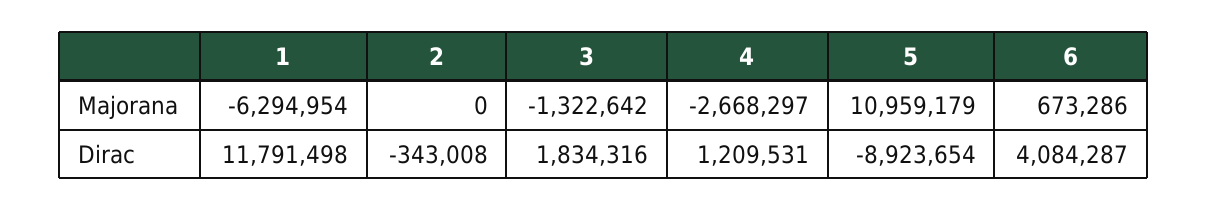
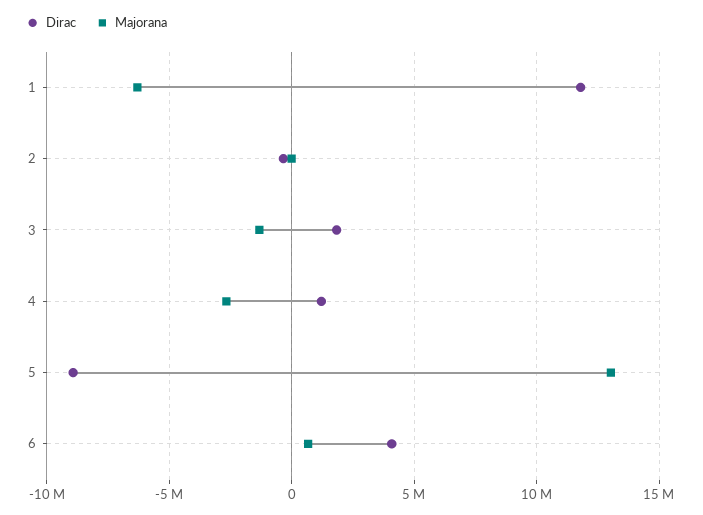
Majorana, 5: 10959179 -> 13000000

